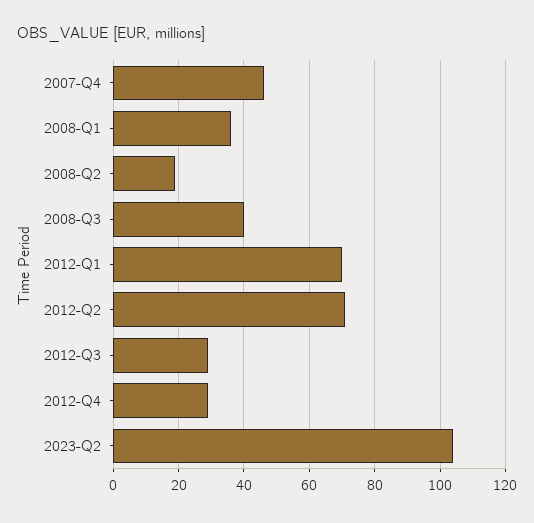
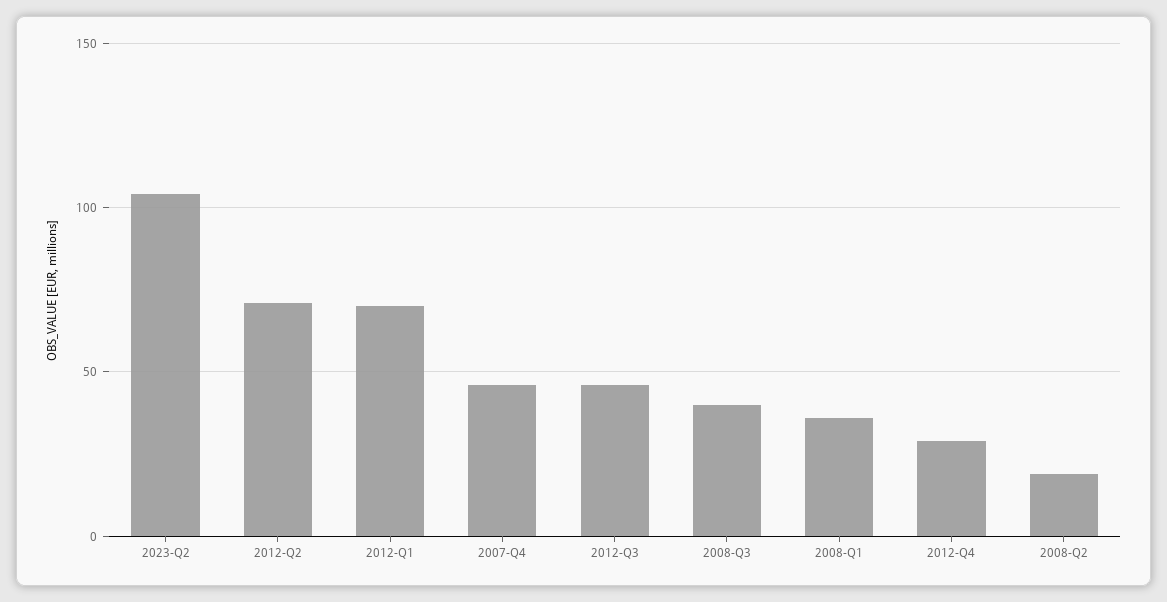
2012-Q3: 30 -> 45

